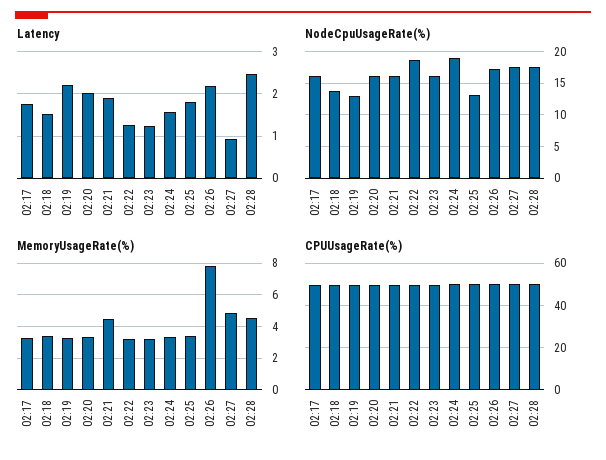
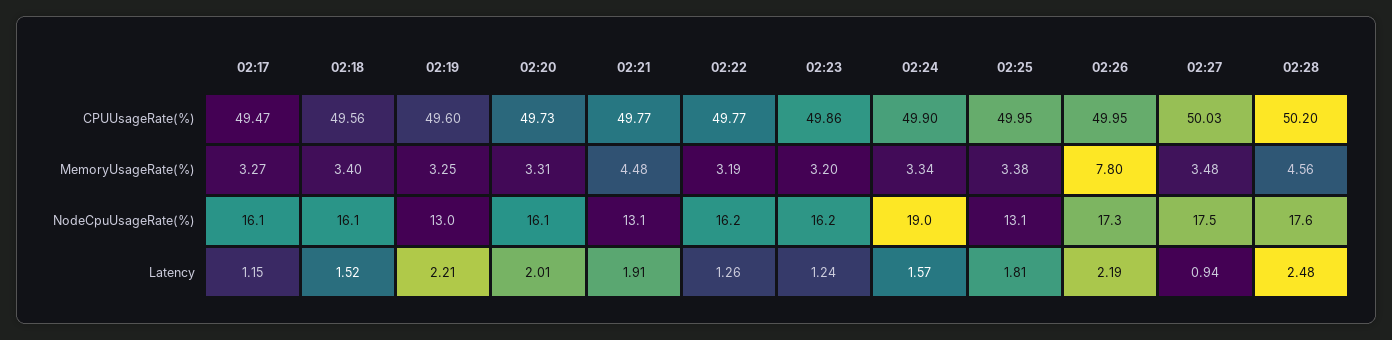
Latency, 02:17: 1.8 -> 1.15
NodeCpuUsageRate(%), 02:18: 14 -> 16.1
NodeCpuUsageRate(%), 02:21: 16 -> 13.1
NodeCpuUsageRate(%), 02:22: 19 -> 16.2
MemoryUsageRate(%), 02:27: 5 -> 3.48

